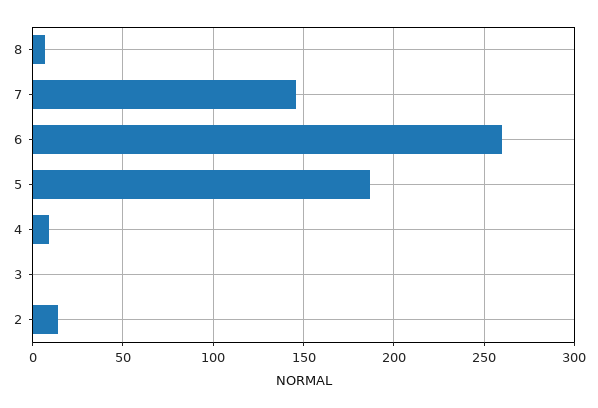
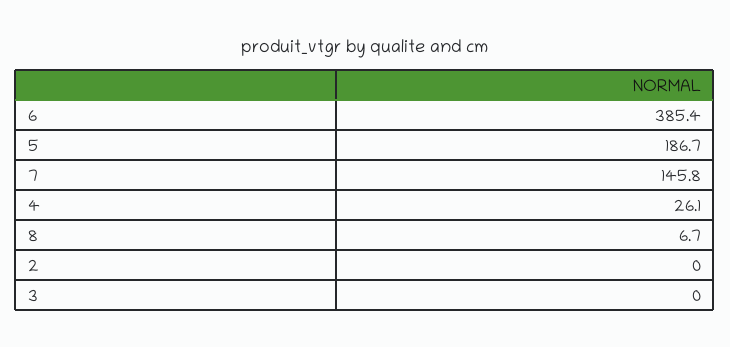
6: 260 -> 385.4
4: 10 -> 26.1
2: 15 -> 0

